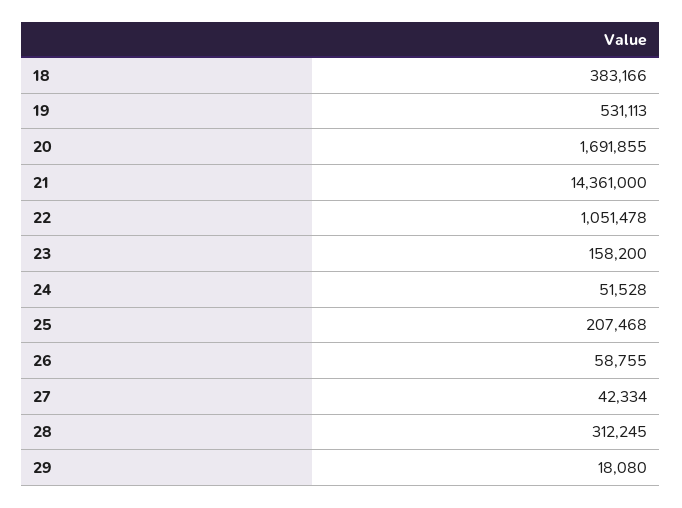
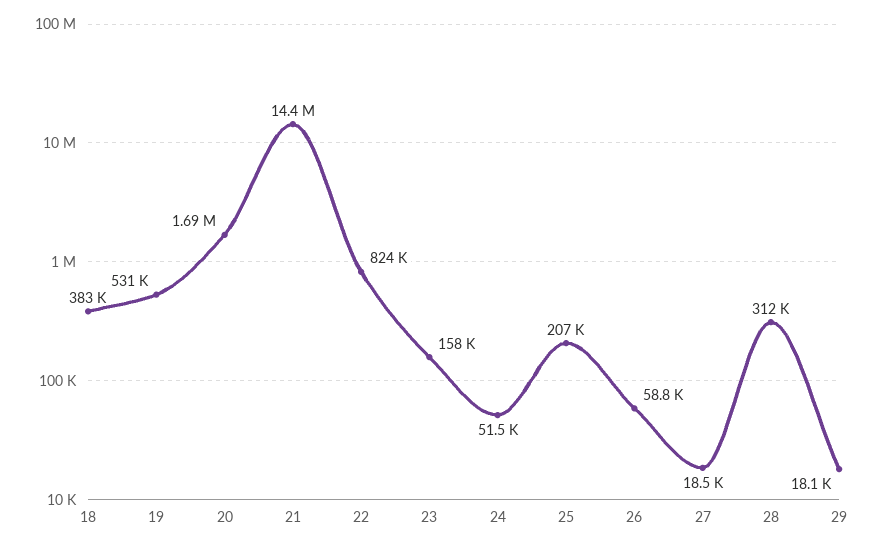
22: 1051478 -> 824000
27: 42334 -> 18500

